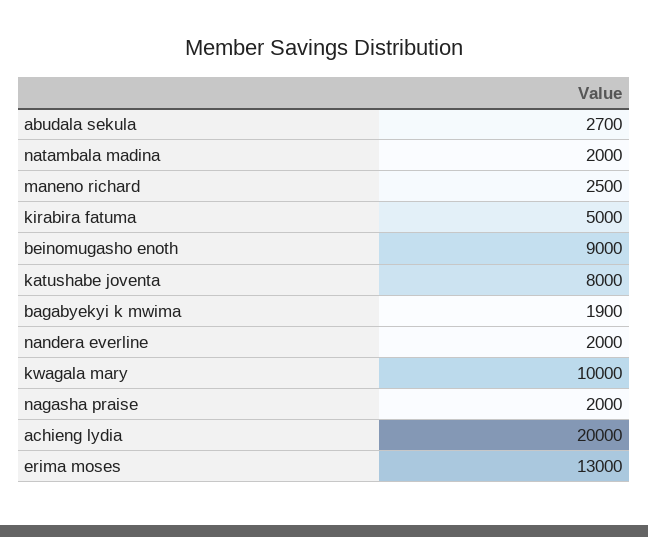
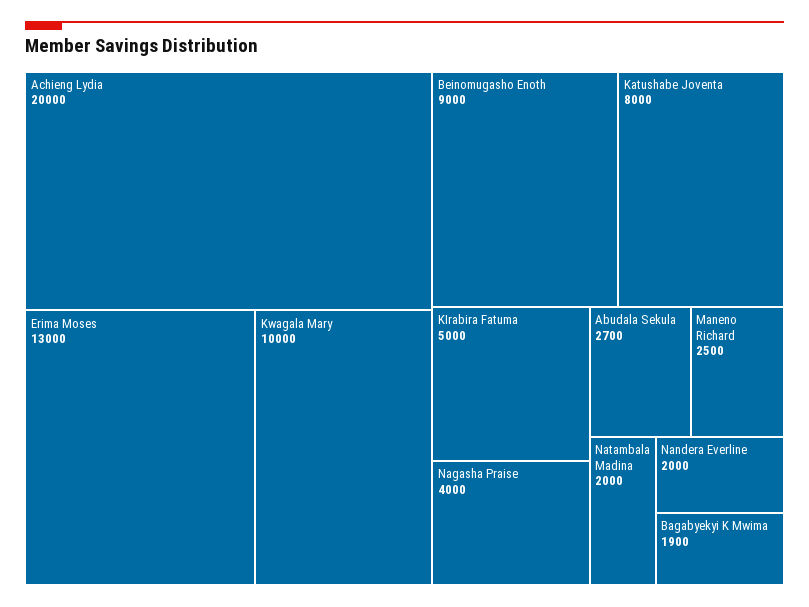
nagasha praise: 2000 -> 4000

